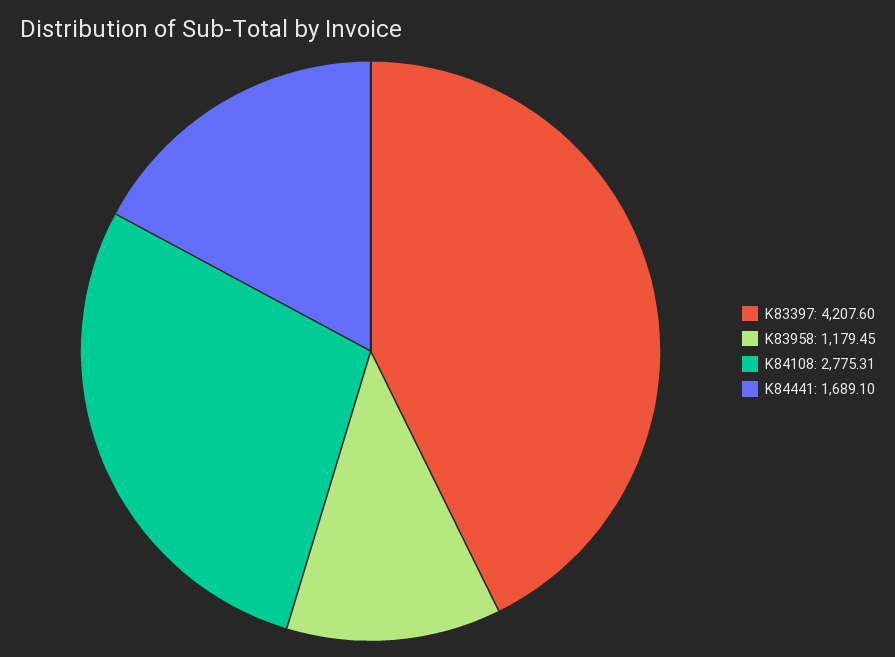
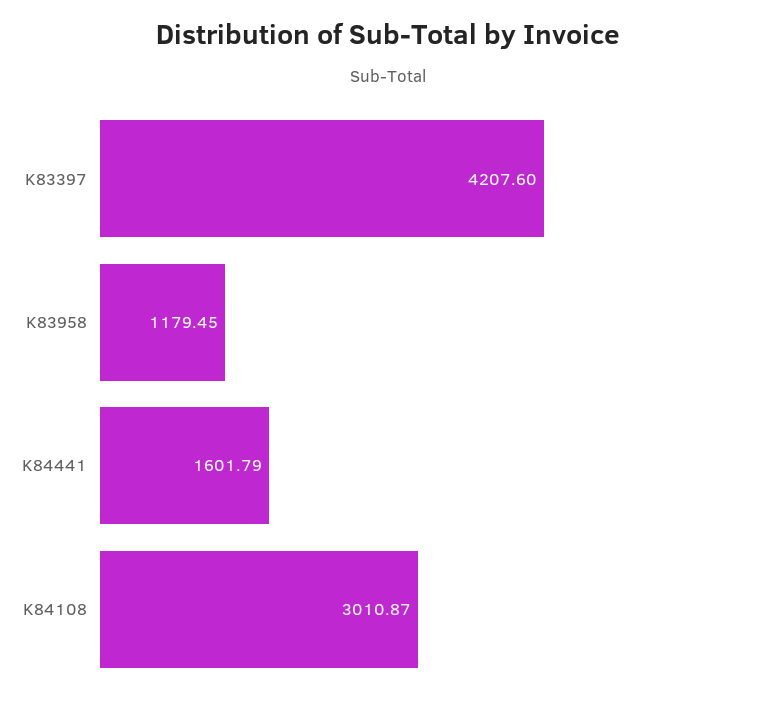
K84108: 2775.31 -> 3010.87
K84441: 1689.1 -> 1601.79

